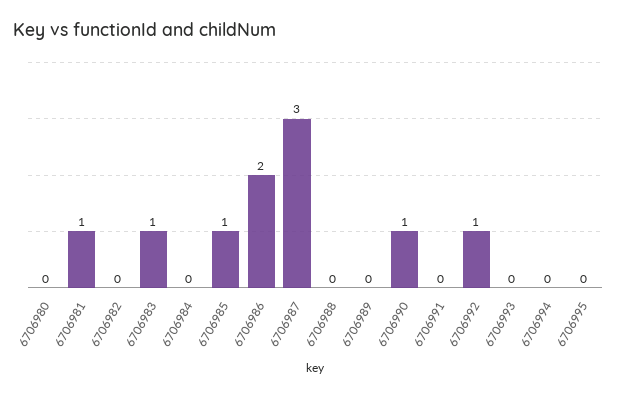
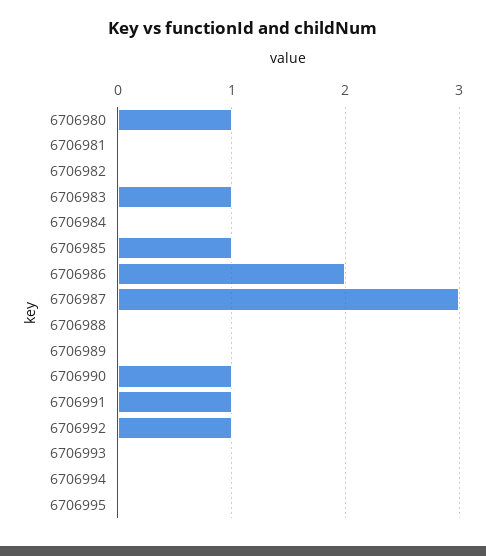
6706980: 0 -> 1
6706981: 1 -> 0
6706991: 0 -> 1

